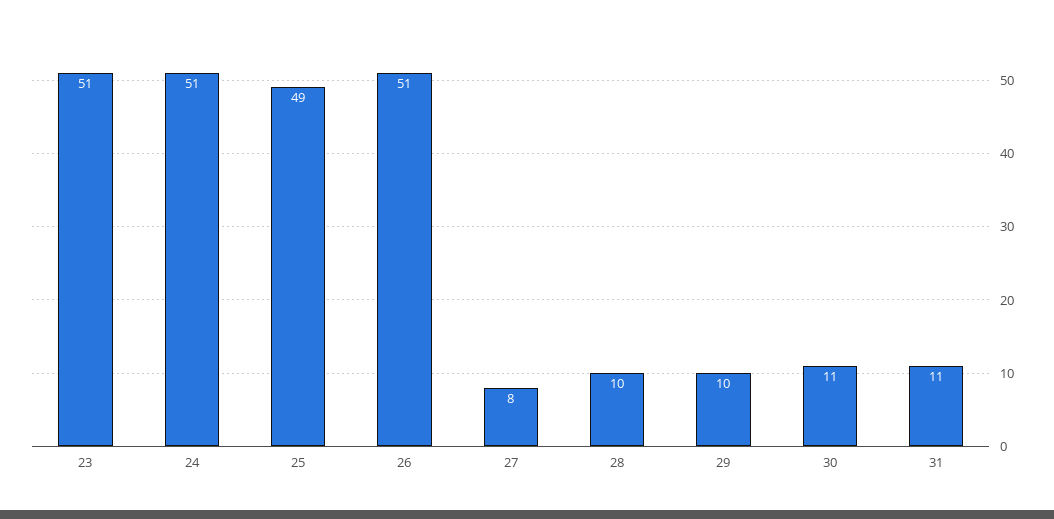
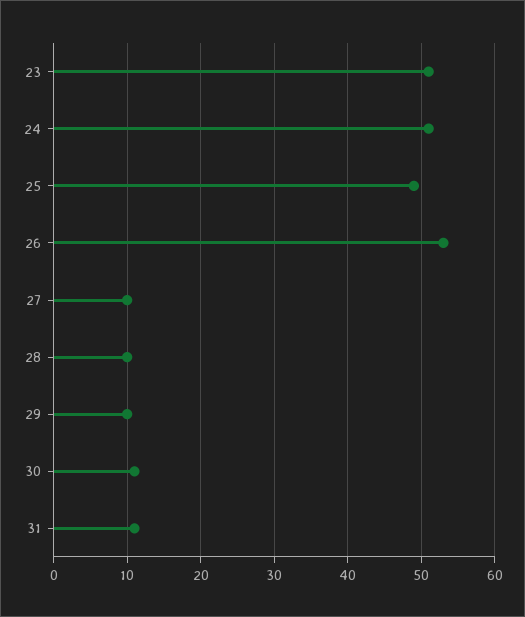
26: 51 -> 53
27: 8 -> 10

